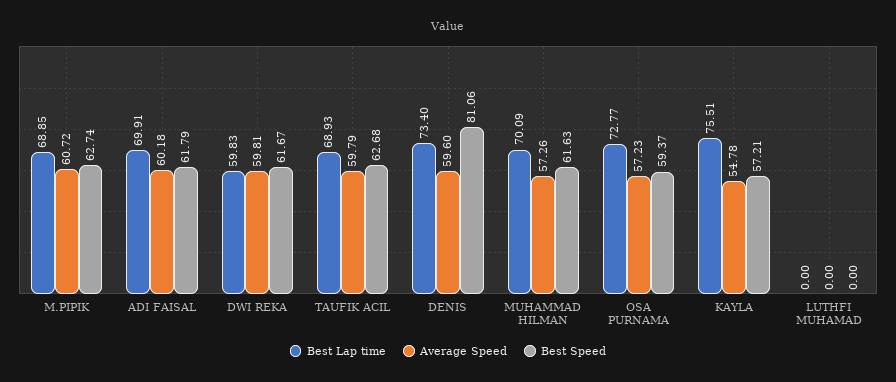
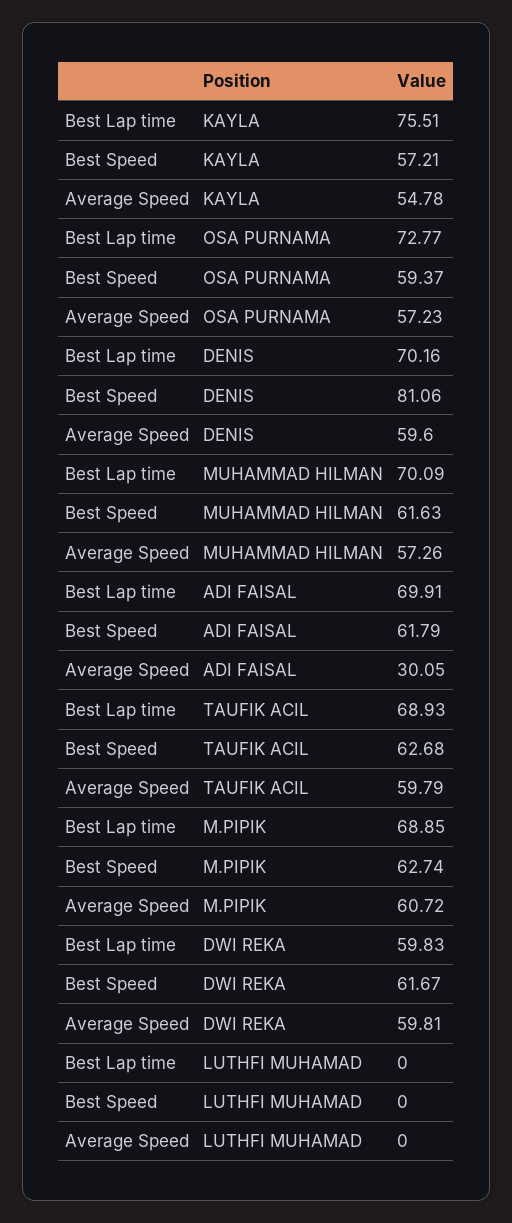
Average Speed, ADI FAISAL: 60.18 -> 30.05
Best Lap time, DENIS: 73.4 -> 70.16

